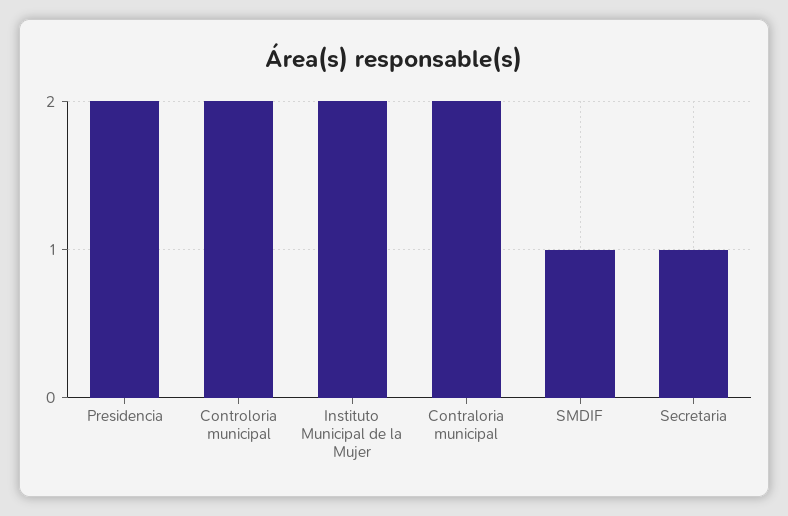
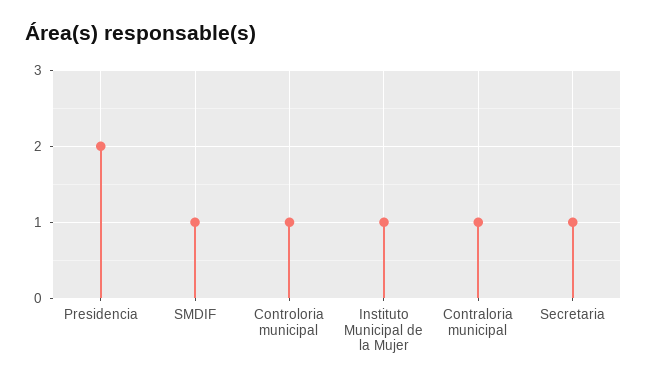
Controloria municipal: 2 -> 1
Instituto Municipal de la Mujer: 2 -> 1
Contraloria municipal: 2 -> 1

